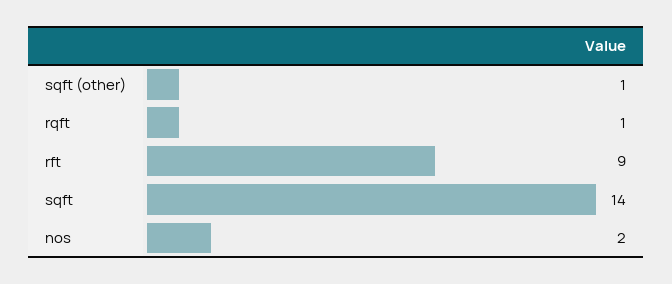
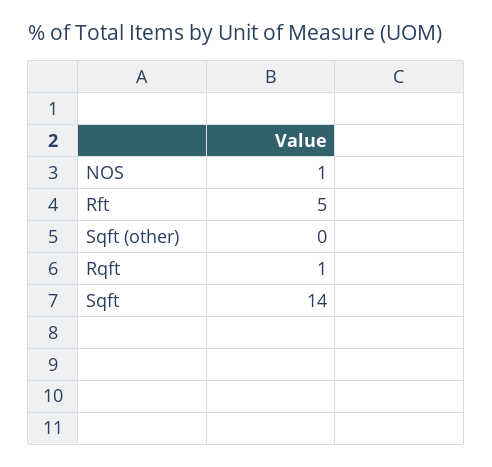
sqft (other): 1 -> 0
rft: 9 -> 5
nos: 2 -> 1

